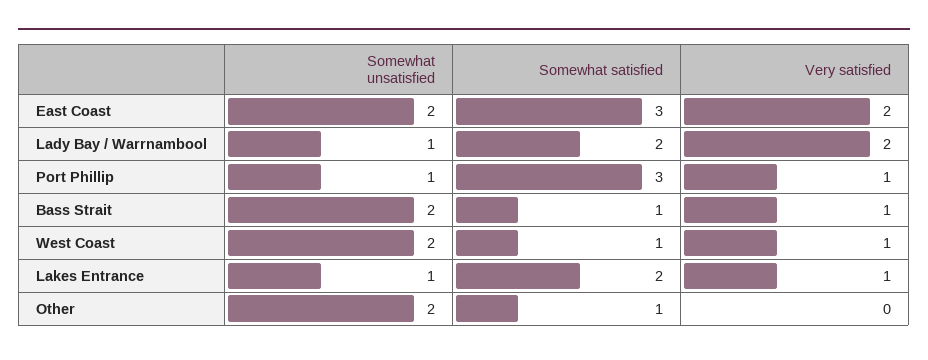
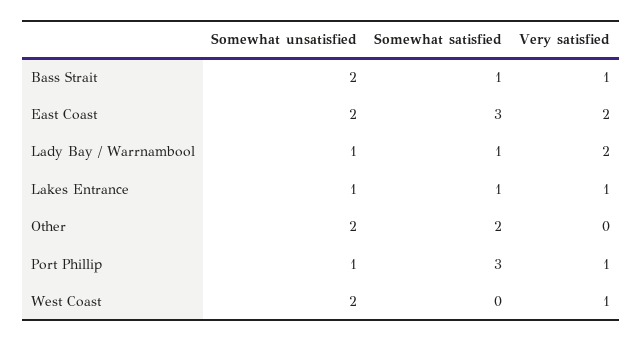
Somewhat satisfied, Lady Bay / Warrnambool: 2 -> 1
Somewhat satisfied, West Coast: 1 -> 0
Somewhat satisfied, Lakes Entrance: 2 -> 1
Somewhat satisfied, Other: 1 -> 2

